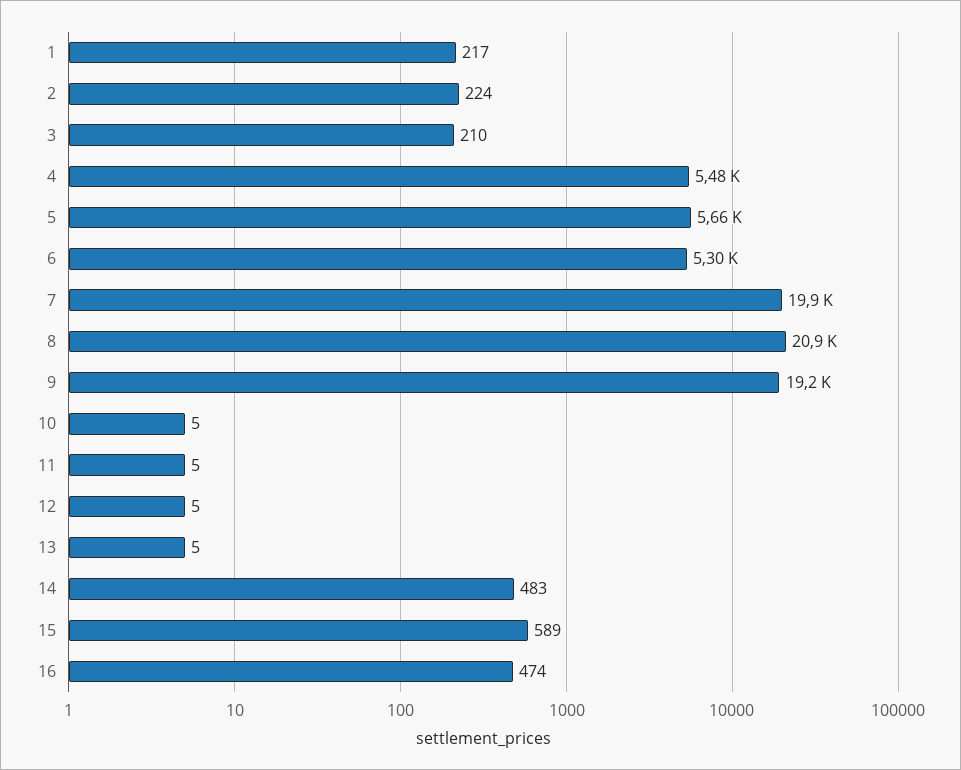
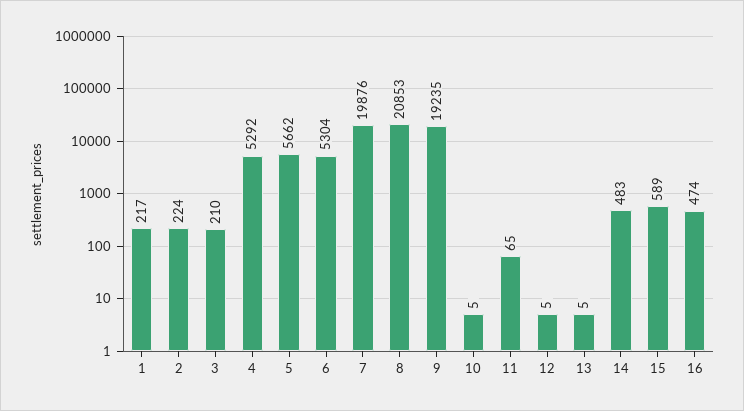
4: 5480 -> 5292
11: 5 -> 65

